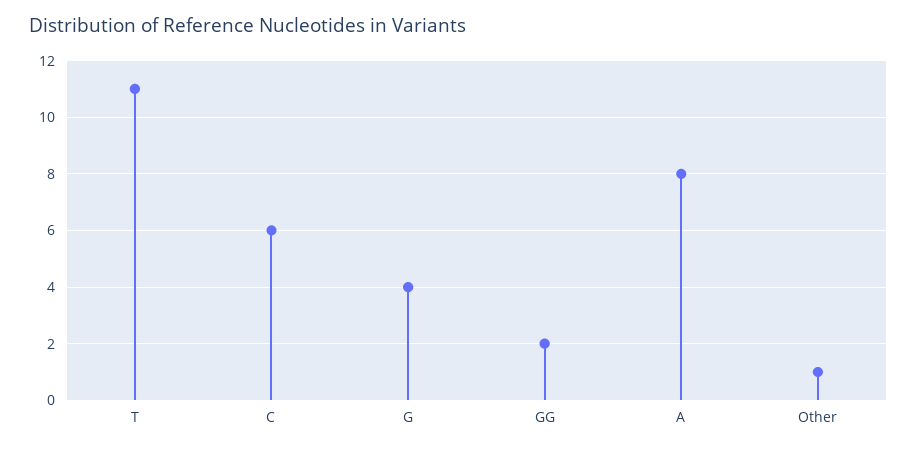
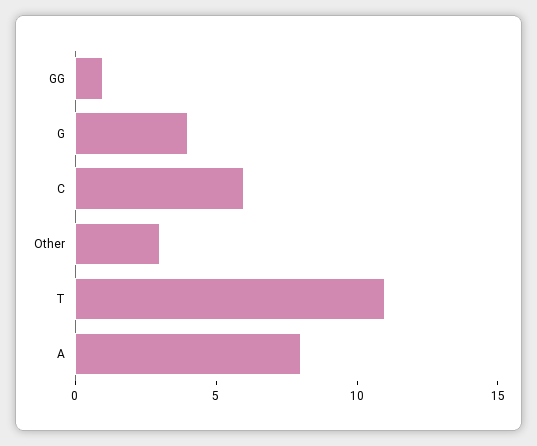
GG: 2 -> 1
Other: 1 -> 3

